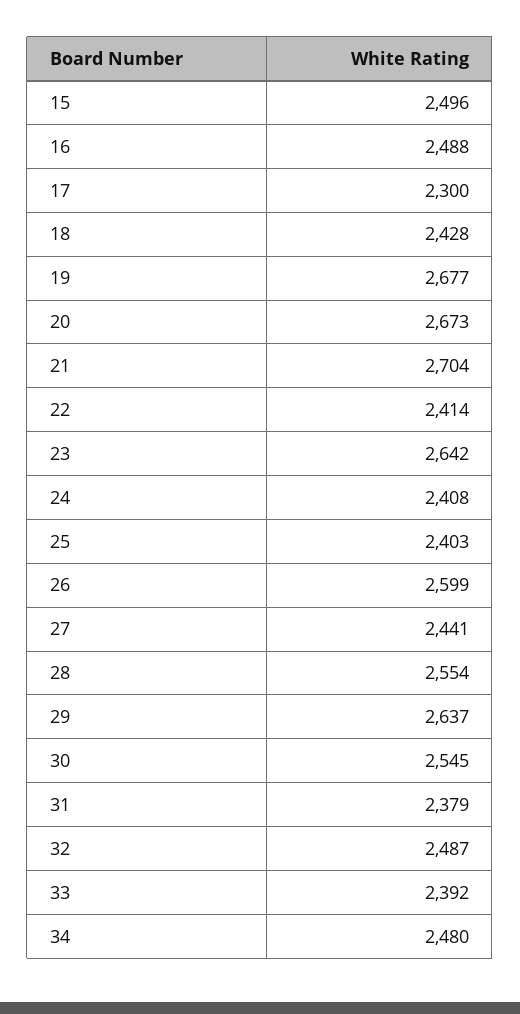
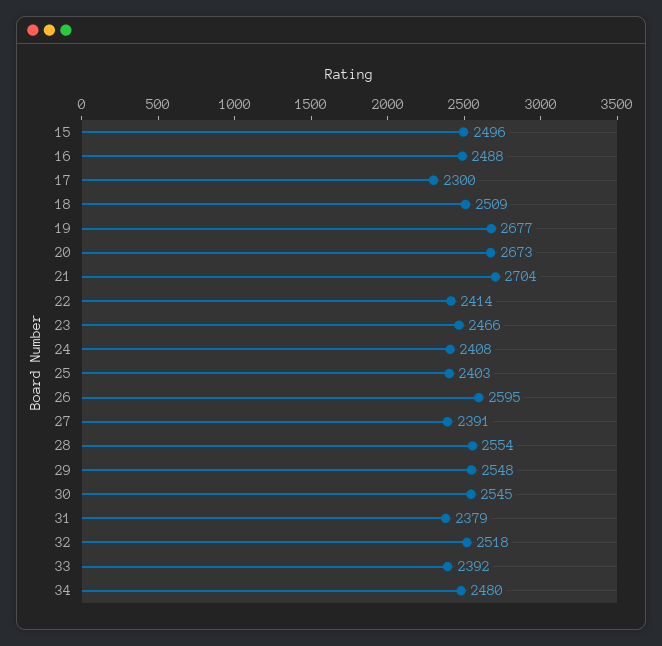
18: 2428 -> 2509
23: 2642 -> 2466
26: 2599 -> 2595
27: 2441 -> 2391
29: 2637 -> 2548
32: 2487 -> 2518

